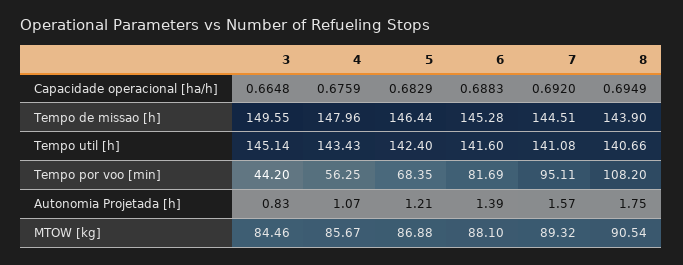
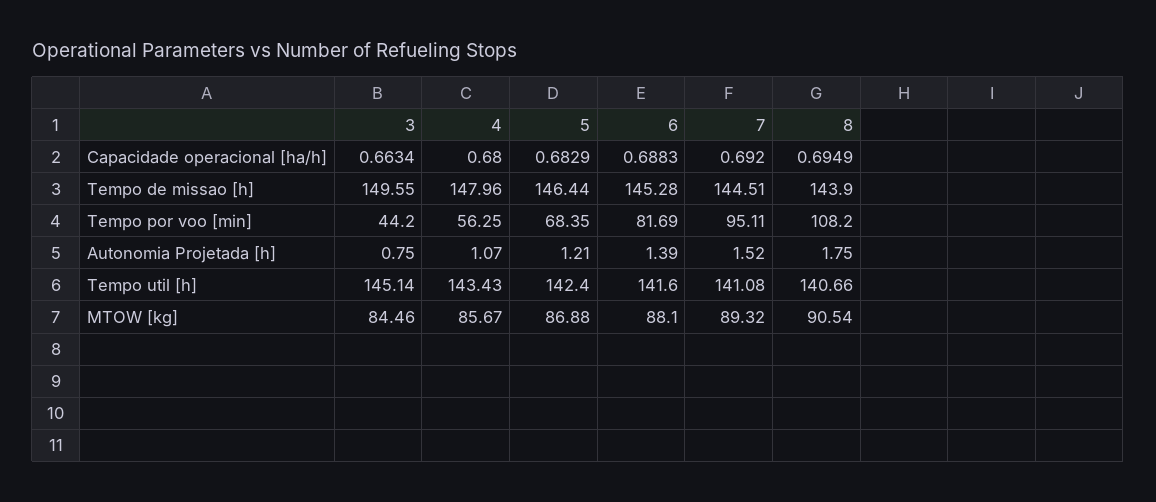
3, Capacidade operacional [ha/h]: 0.6648 -> 0.6634
4, Capacidade operacional [ha/h]: 0.6759 -> 0.68
3, Autonomia Projetada [h]: 0.83 -> 0.75
7, Autonomia Projetada [h]: 1.57 -> 1.52

